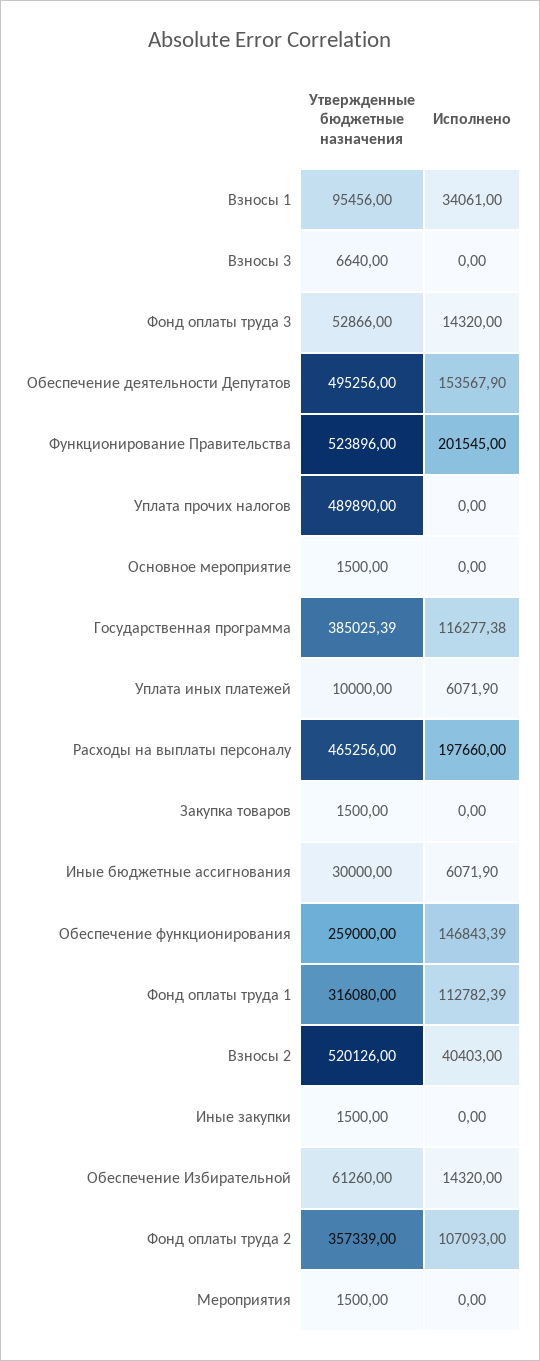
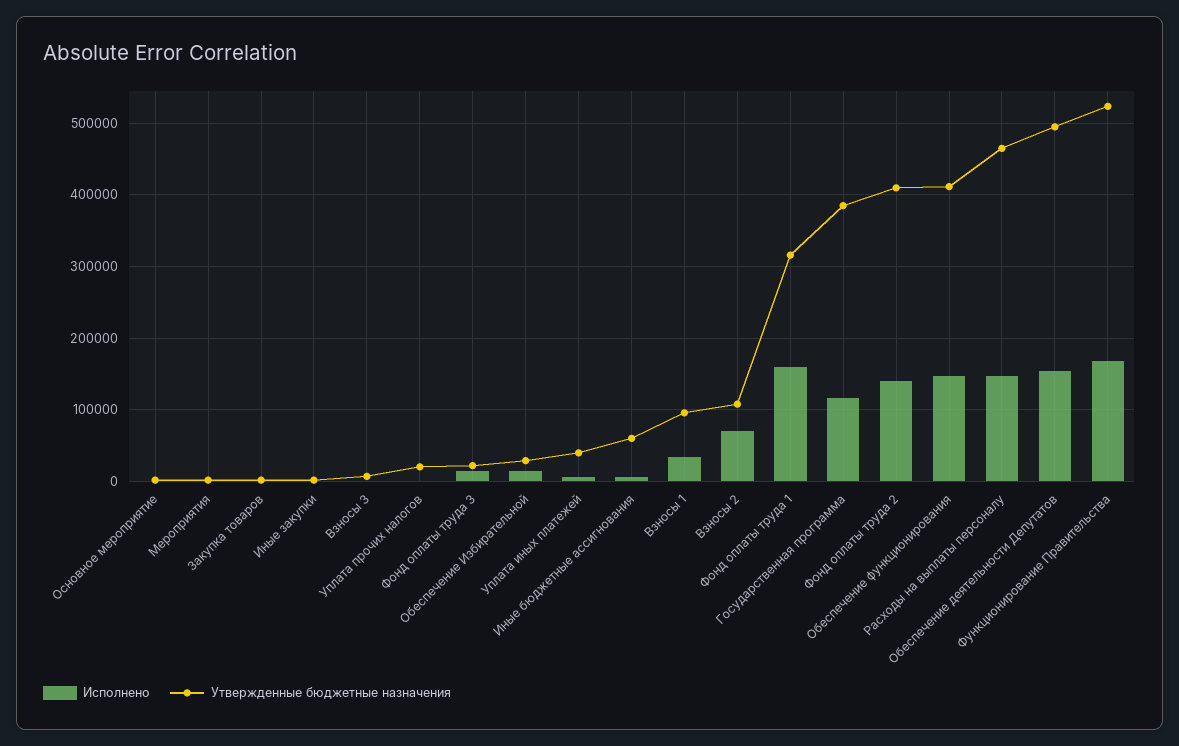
Утвержденные бюджетные назначения, Фонд оплаты труда 3: 52866 -> 20000
Исполнено, Функционирование Правительства: 201545 -> 170000
Утвержденные бюджетные назначения, Уплата прочих налогов: 489890 -> 20000
Утвержденные бюджетные назначения, Уплата иных платежей: 10000 -> 40000
Исполнено, Расходы на выплаты персоналу: 197660 -> 150000
Утвержденные бюджетные назначения, Иные бюджетные ассигнования: 30000 -> 60000
Утвержденные бюджетные назначения, Обеспечение функционирования: 259000 -> 410000
Исполнено, Фонд оплаты труда 1: 112782.39 -> 160000
Утвержденные бюджетные назначения, Взносы 2: 520126 -> 110000
Исполнено, Взносы 2: 40403 -> 70000
Утвержденные бюджетные назначения, Обеспечение Избирательной: 61260 -> 30000
Утвержденные бюджетные назначения, Фонд оплаты труда 2: 357339 -> 410000
Исполнено, Фонд оплаты труда 2: 107093 -> 140000

